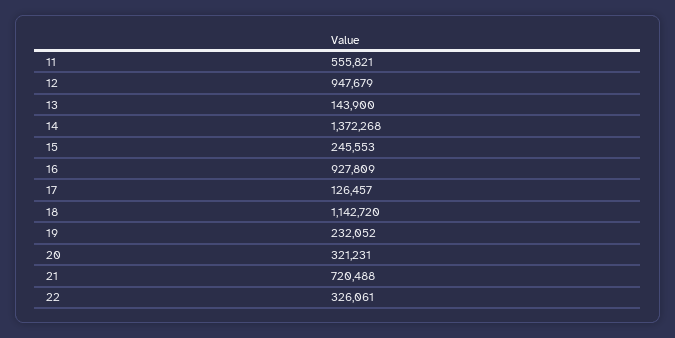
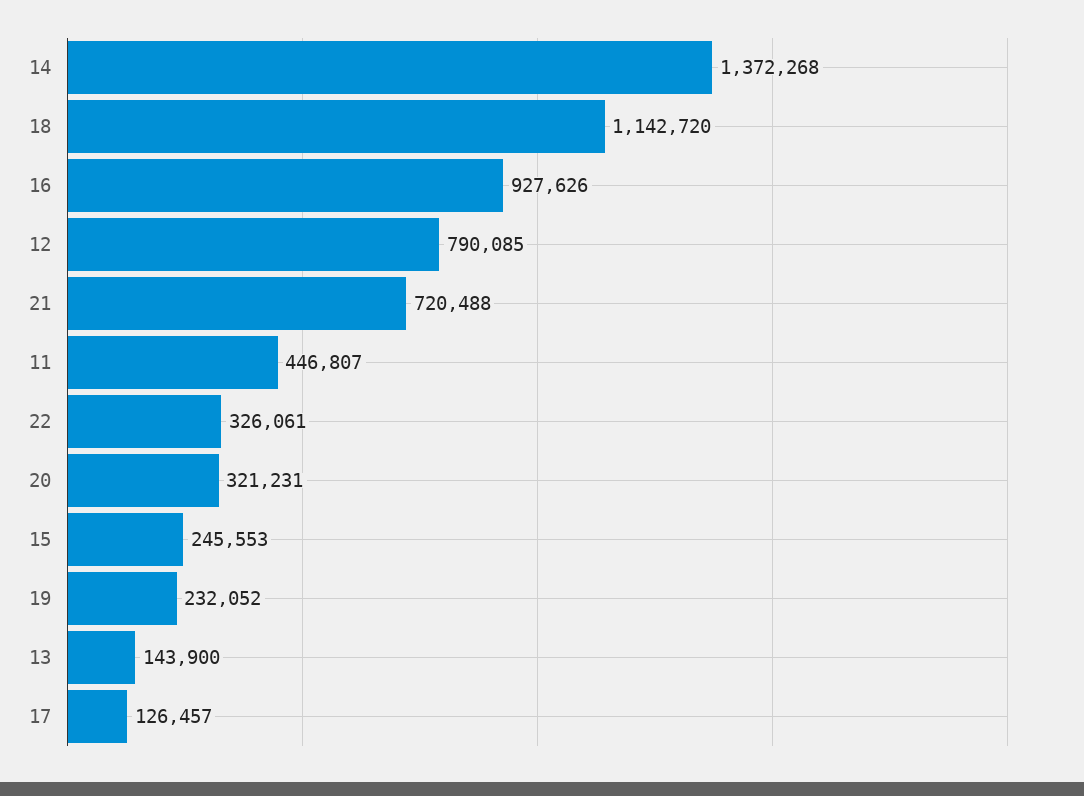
11: 555821 -> 446807
12: 947679 -> 790085
16: 927809 -> 927626

